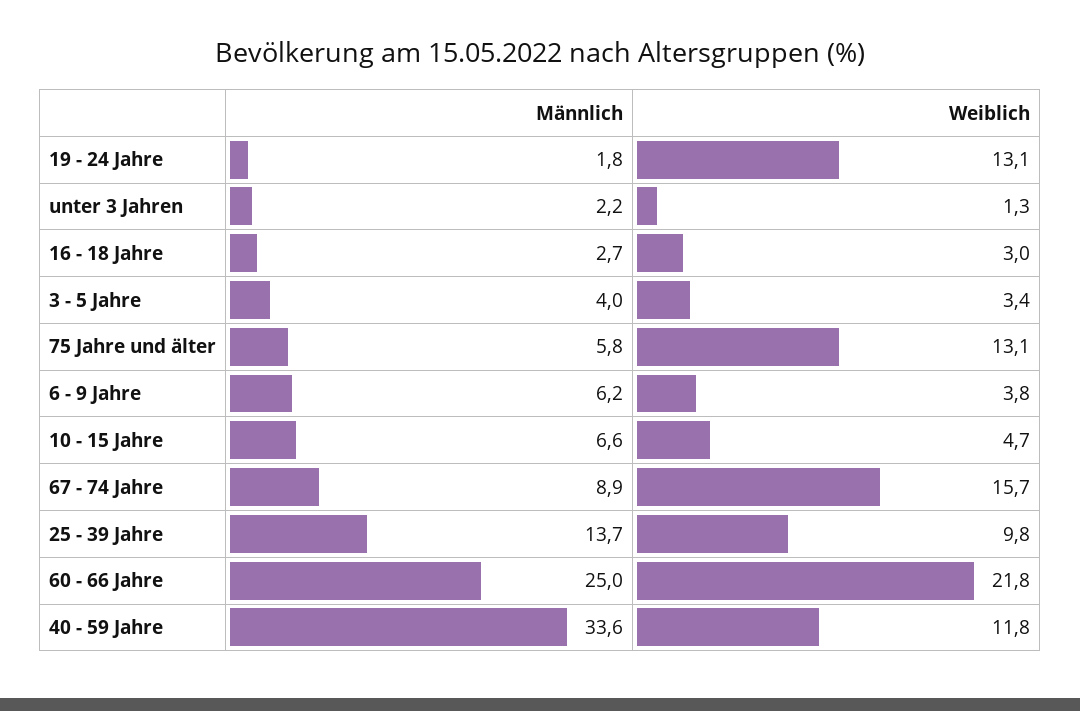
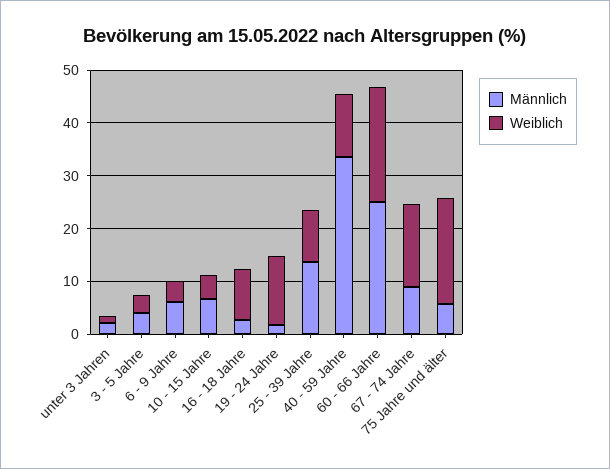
Weiblich, 16 - 18 Jahre: 3 -> 10
Weiblich, 75 Jahre und älter: 13.1 -> 20

